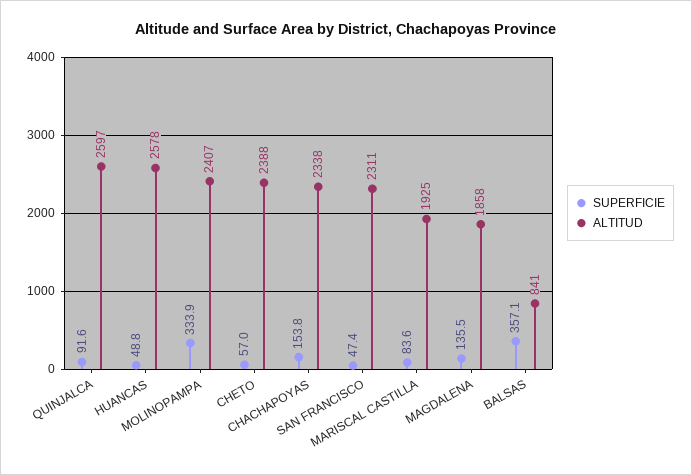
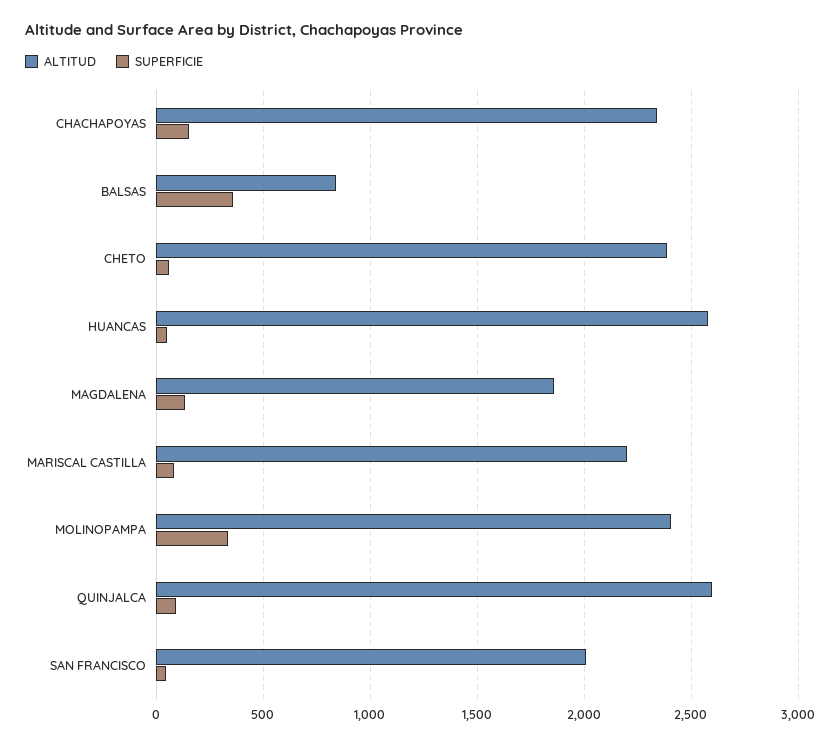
ALTITUD, SAN FRANCISCO: 2311 -> 2000
ALTITUD, MARISCAL CASTILLA: 1925 -> 2200

